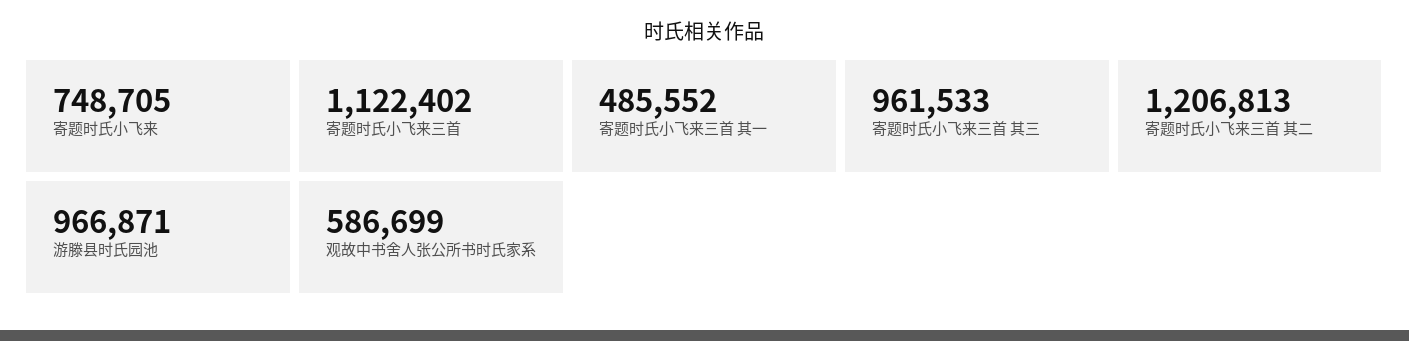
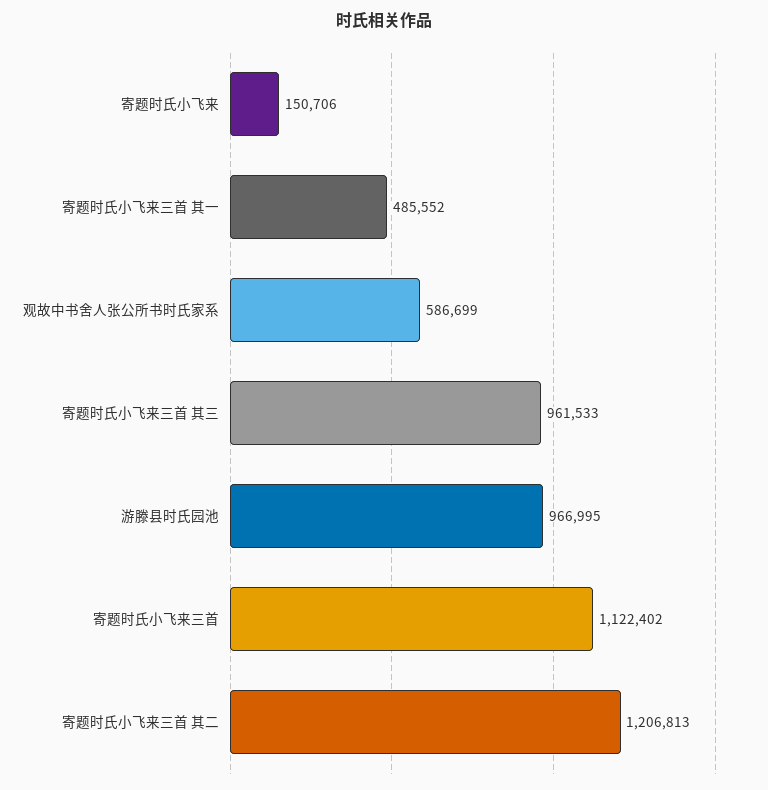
寄题时氏小飞来: 748705 -> 150706
游滕县时氏园池: 966871 -> 966995

